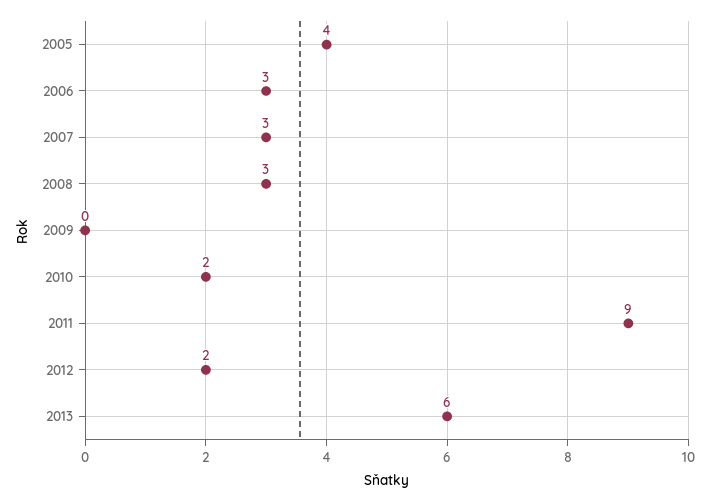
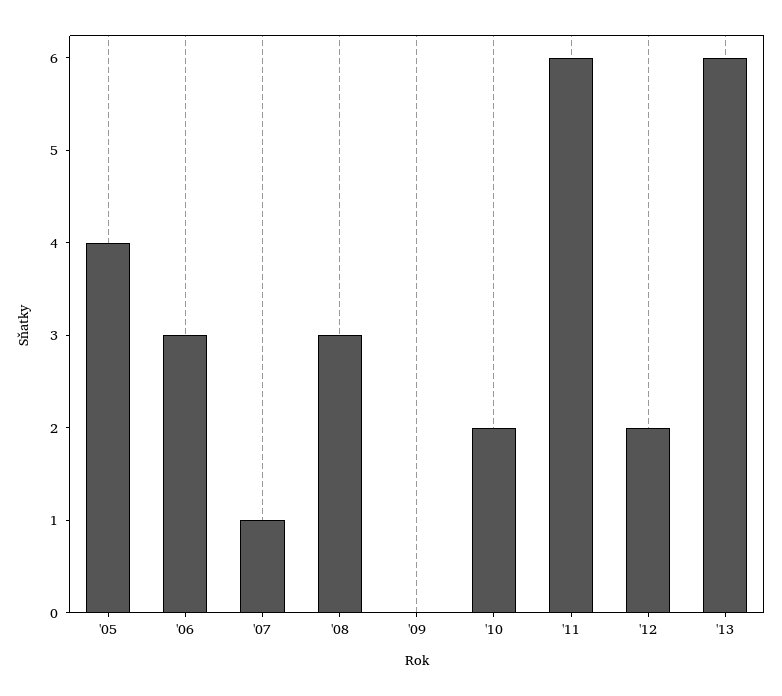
2007: 3 -> 1
2011: 9 -> 6

